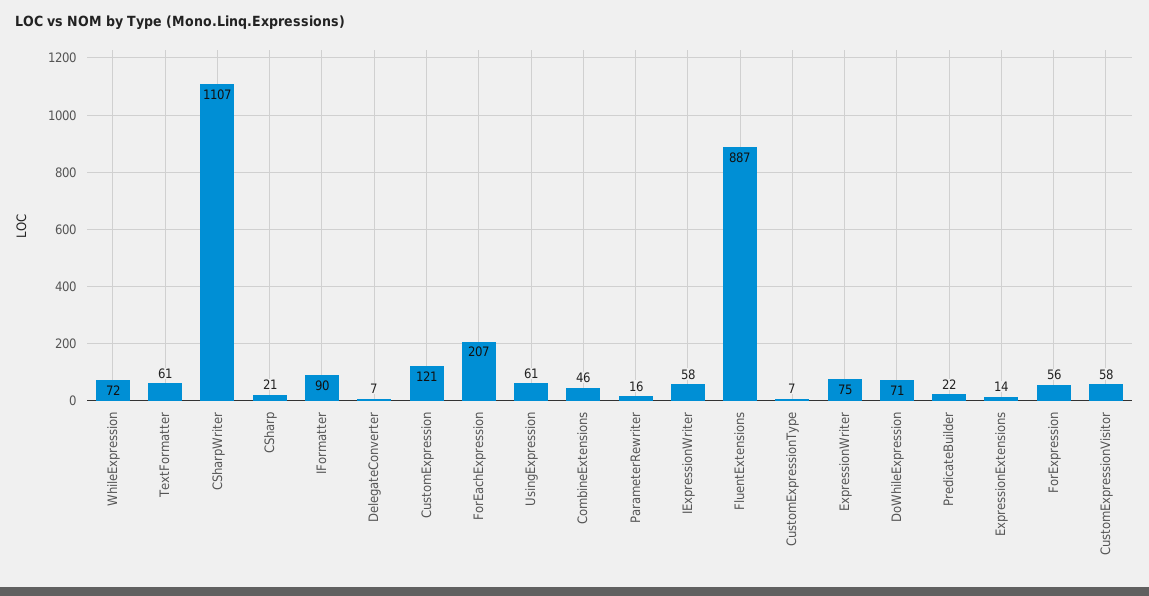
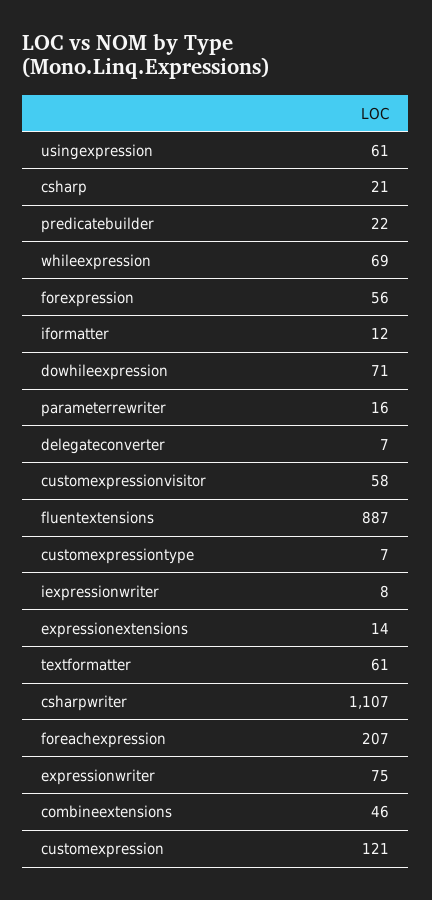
WhileExpression: 72 -> 69
IFormatter: 90 -> 12
IExpressionWriter: 58 -> 8

